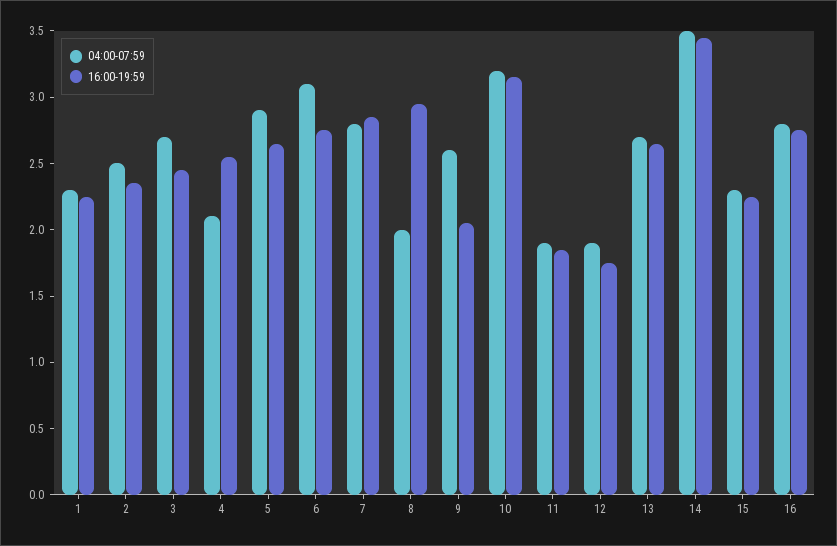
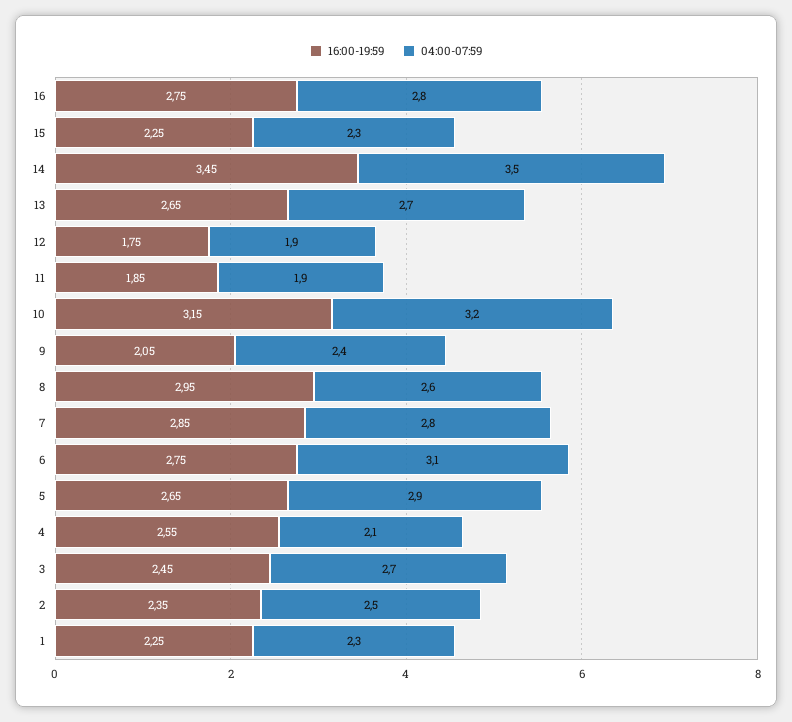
04:00-07:59, 8: 2 -> 2.6
04:00-07:59, 9: 2.6 -> 2.4

